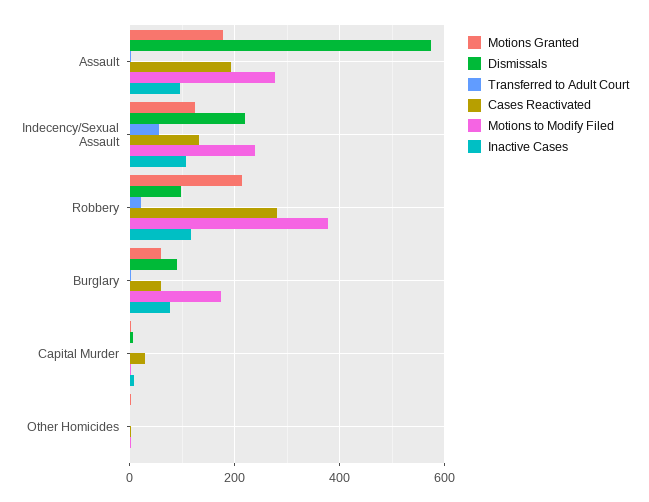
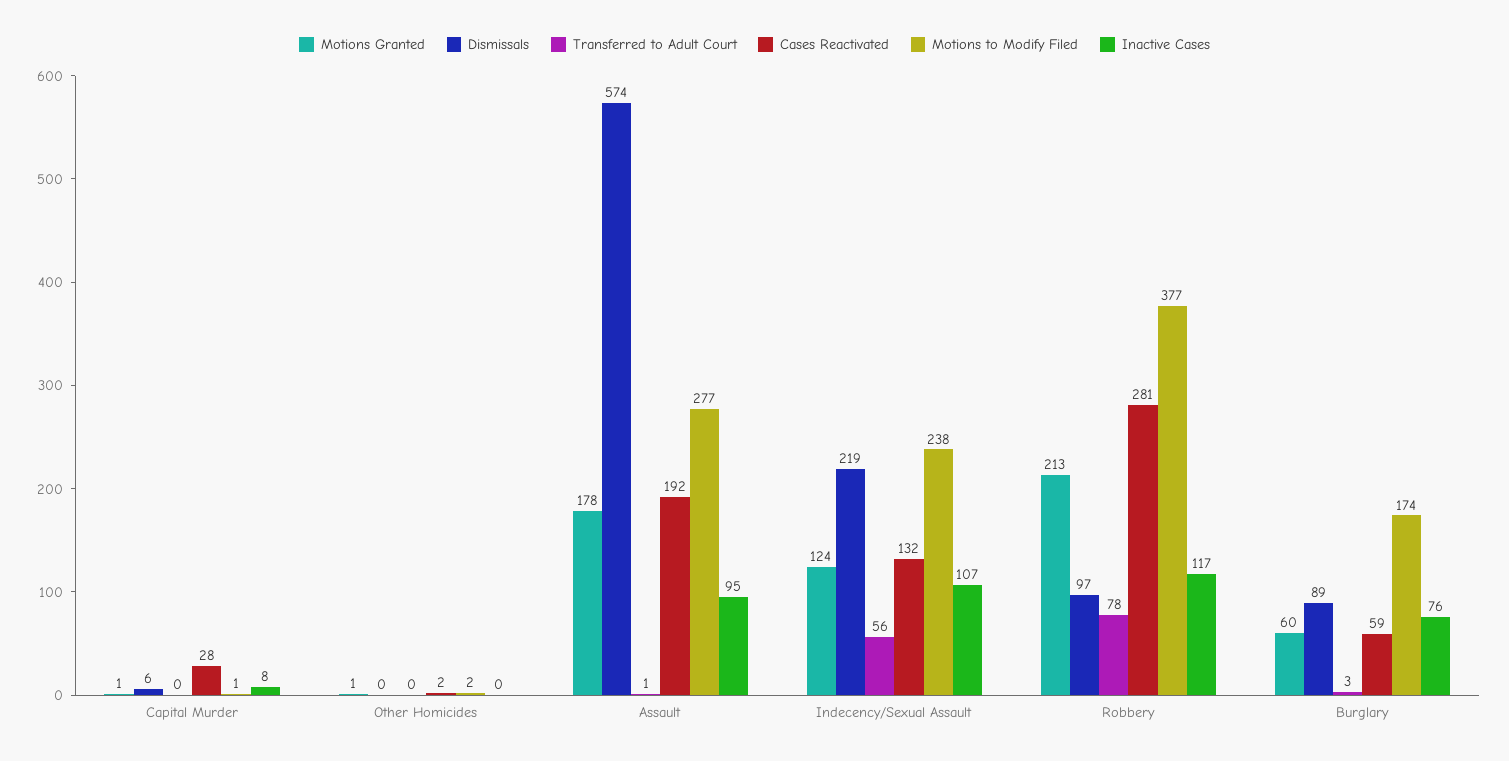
Transferred to Adult Court, Robbery: 20 -> 78

